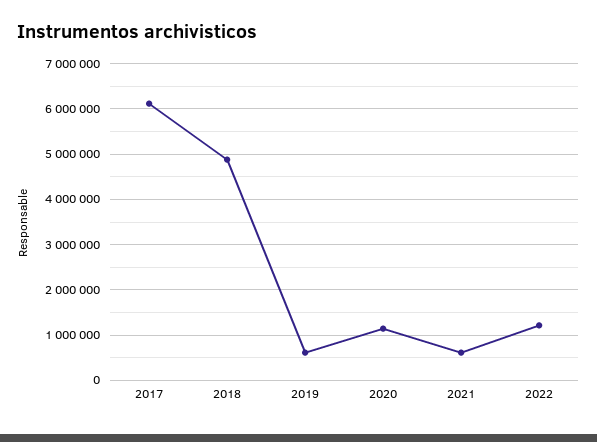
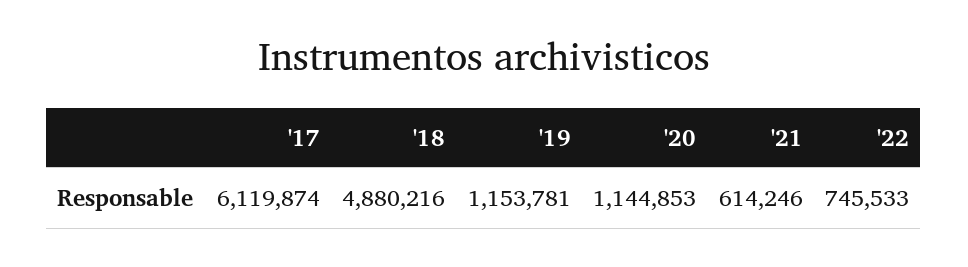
2019: 600000 -> 1153781
2022: 1200000 -> 745533

